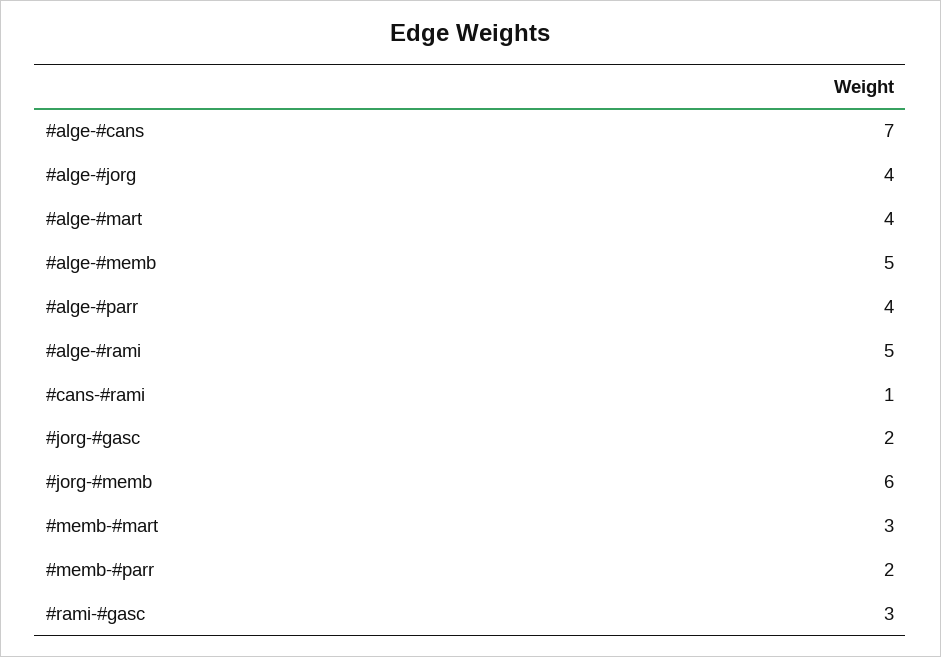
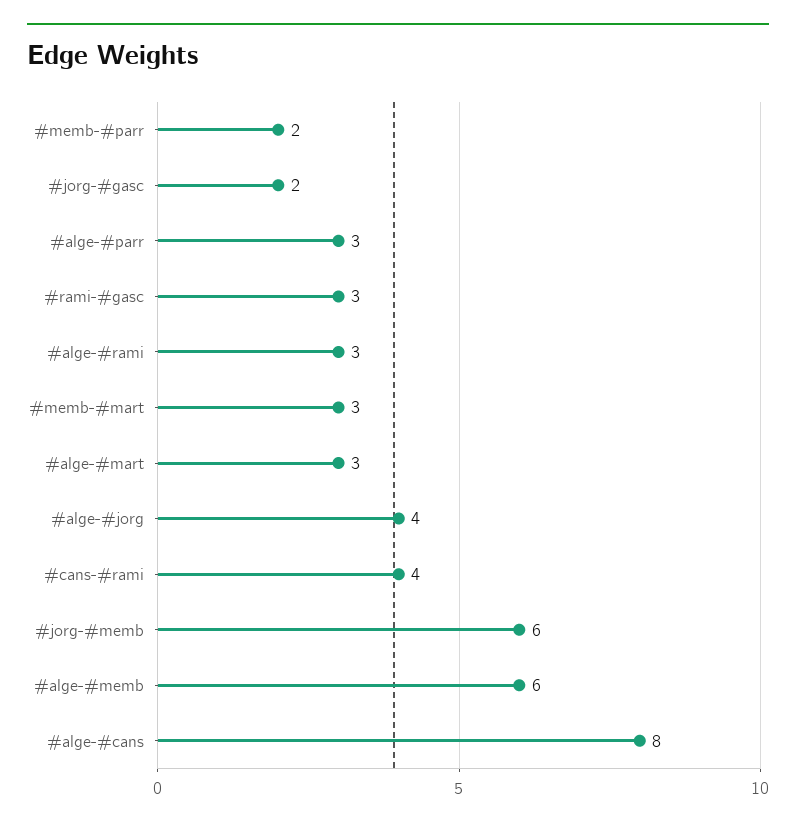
#alge-#cans: 7 -> 8
#alge-#mart: 4 -> 3
#alge-#memb: 5 -> 6
#alge-#parr: 4 -> 3
#alge-#rami: 5 -> 3
#cans-#rami: 1 -> 4

